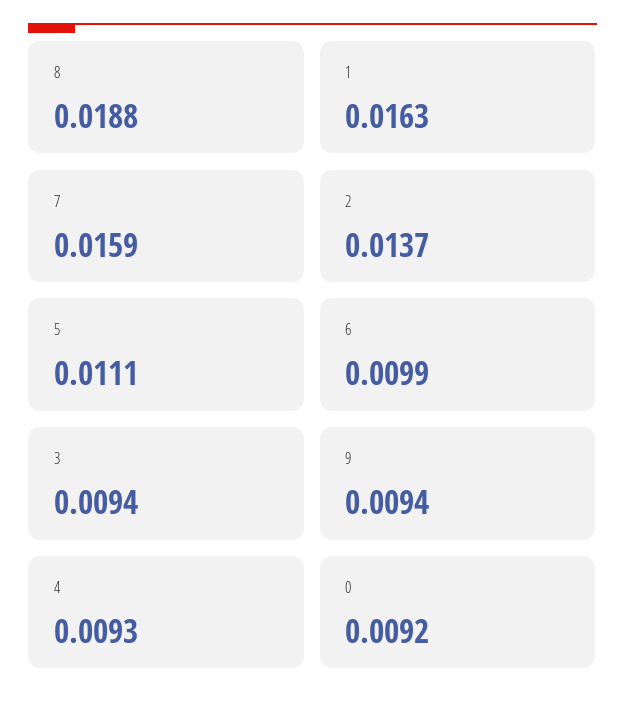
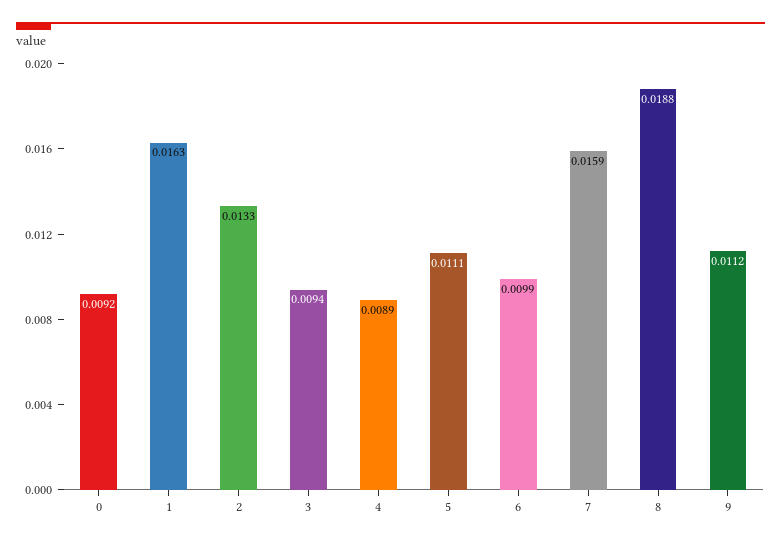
2: 0.0137 -> 0.0133
9: 0.0094 -> 0.0112
4: 0.0093 -> 0.0089

